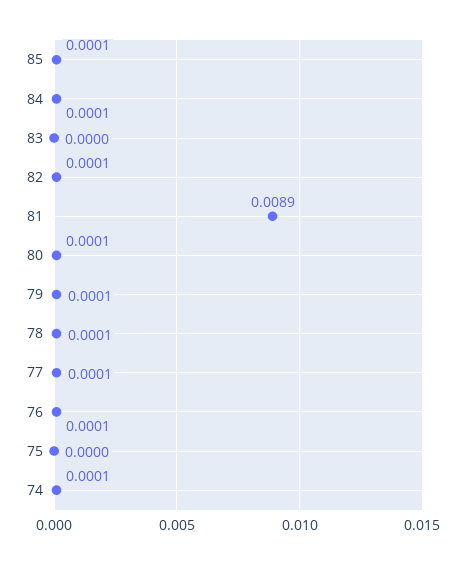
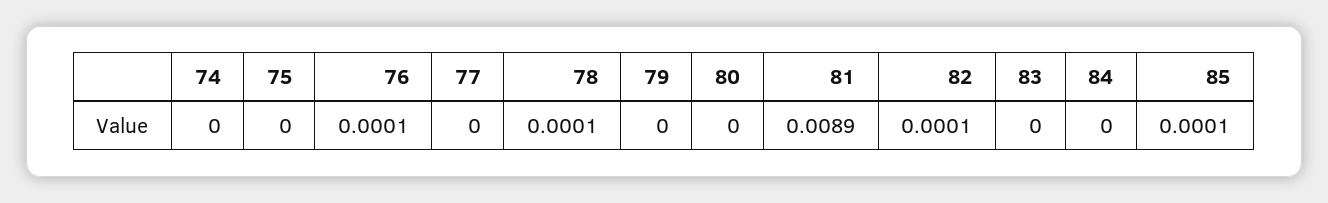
84: 0.0001 -> 0
80: 0.0001 -> 0
79: 0.0001 -> 0
77: 0.0001 -> 0
74: 0.0001 -> 0

